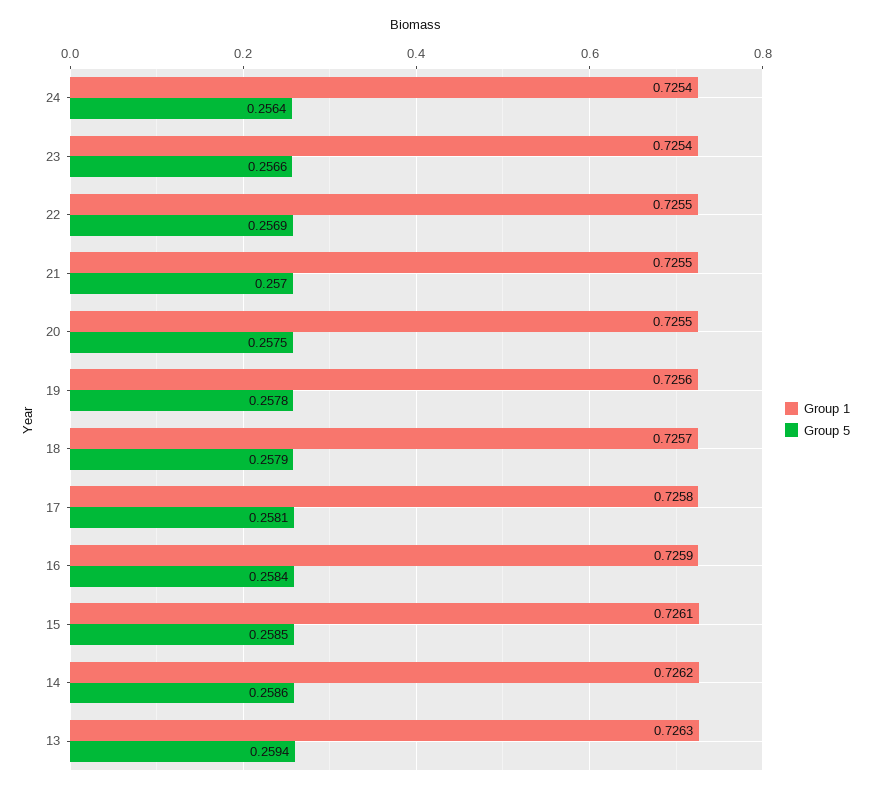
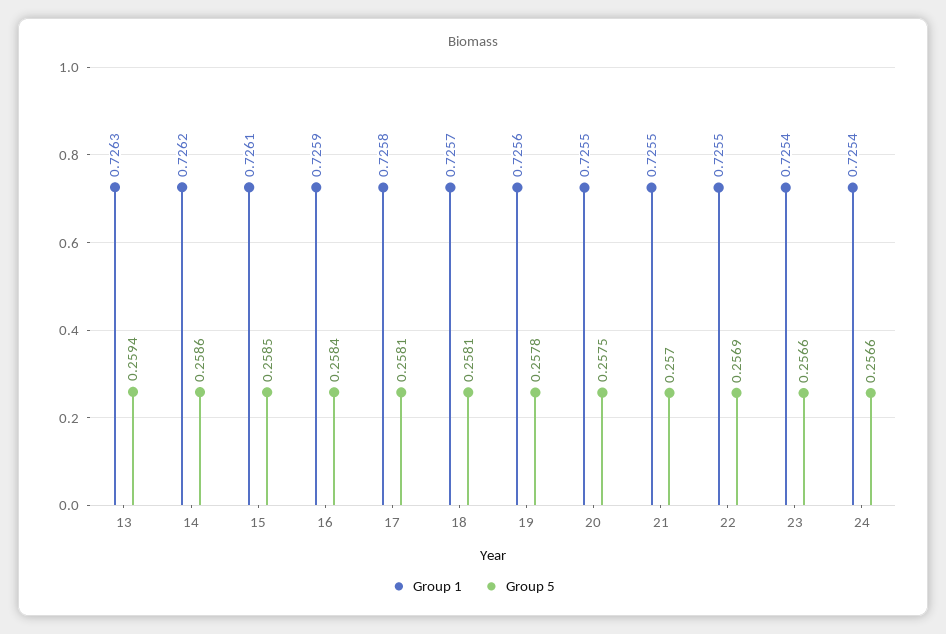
Group 5, 24: 0.2564 -> 0.2566
Group 5, 18: 0.2579 -> 0.2581

